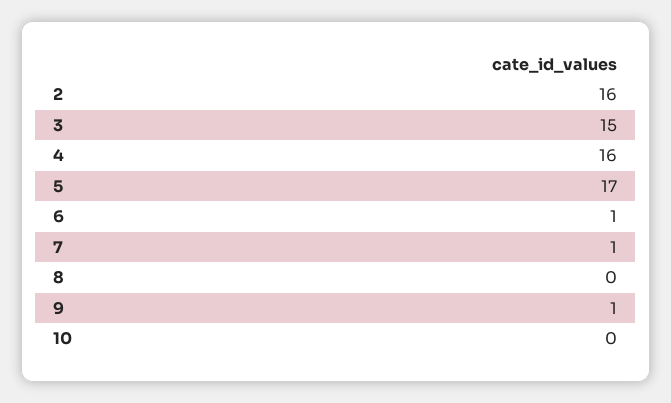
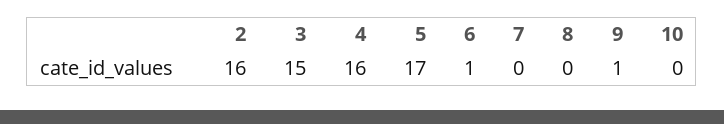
7: 1 -> 0

